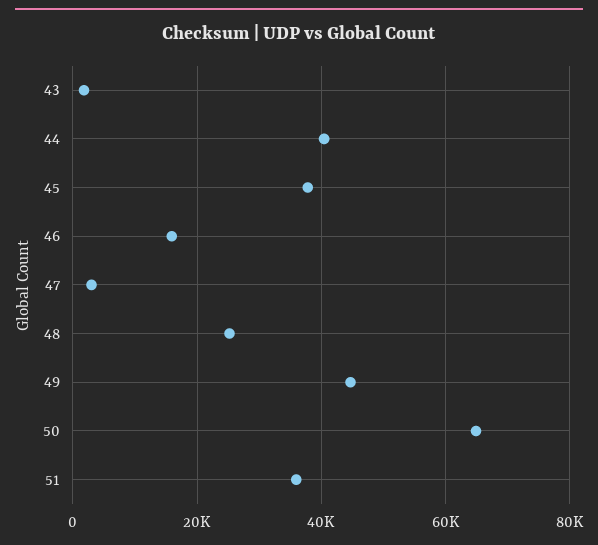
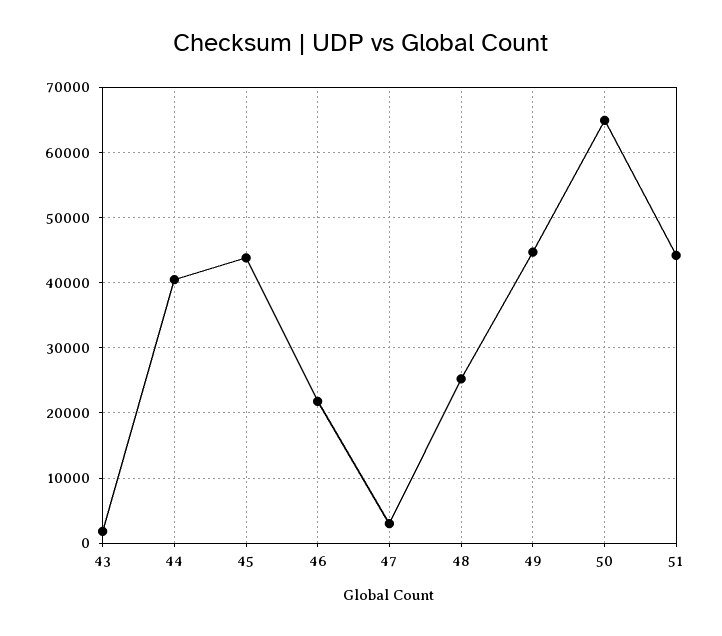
45: 38000 -> 44000
46: 16000 -> 22000
51: 36000 -> 44000

